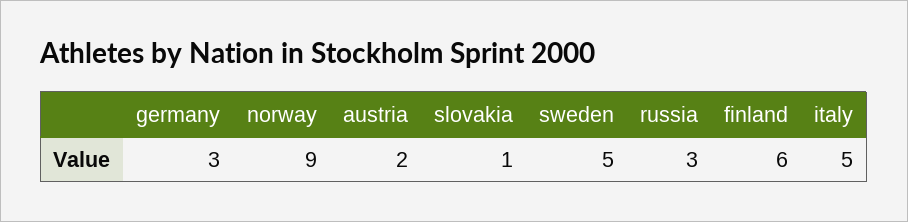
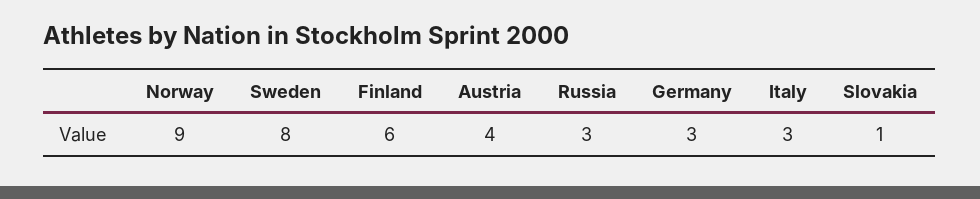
austria: 2 -> 4
sweden: 5 -> 8
italy: 5 -> 3

